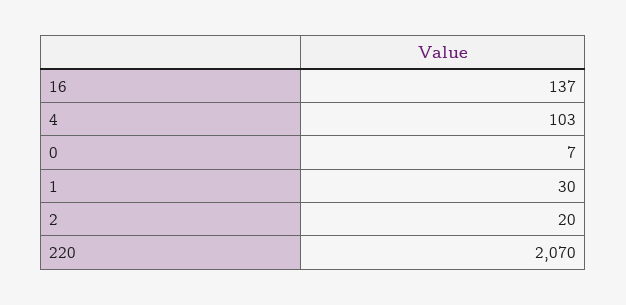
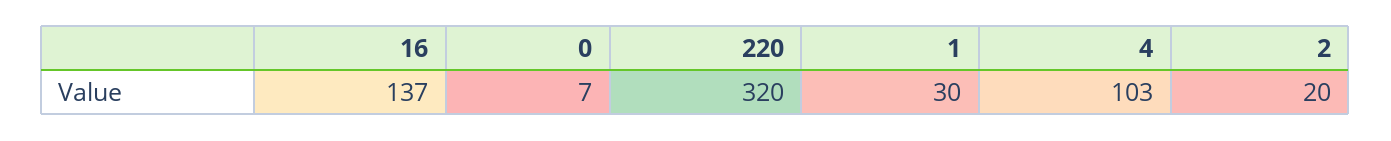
220: 2070 -> 320

